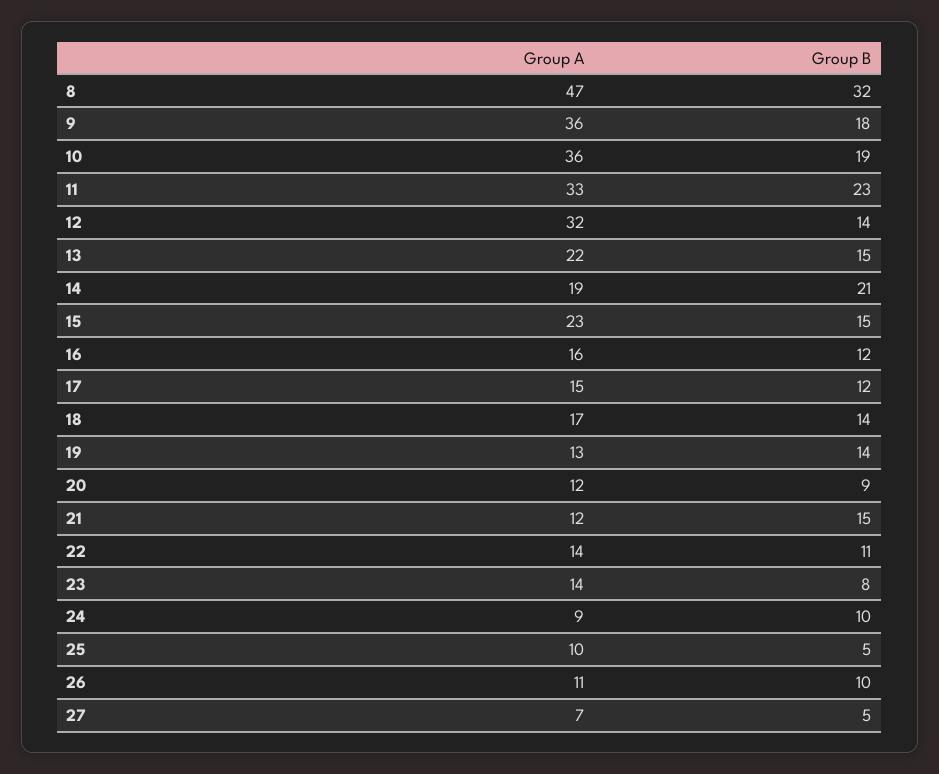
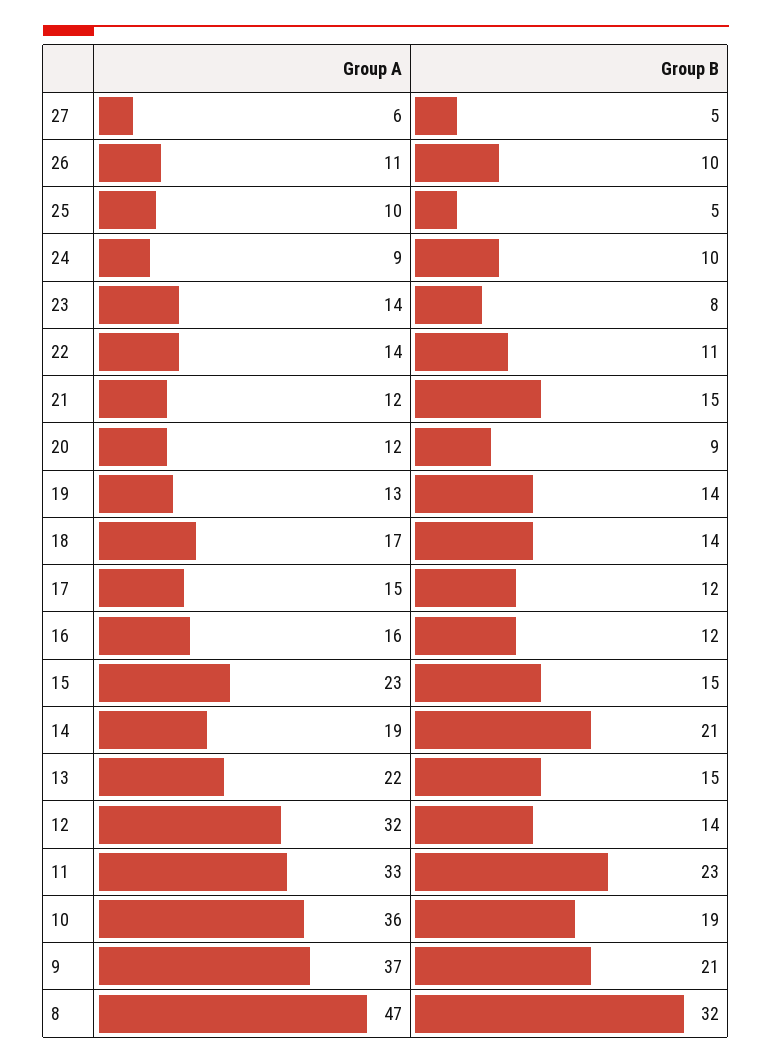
Group A, 9: 36 -> 37
Group B, 9: 18 -> 21
Group A, 27: 7 -> 6

